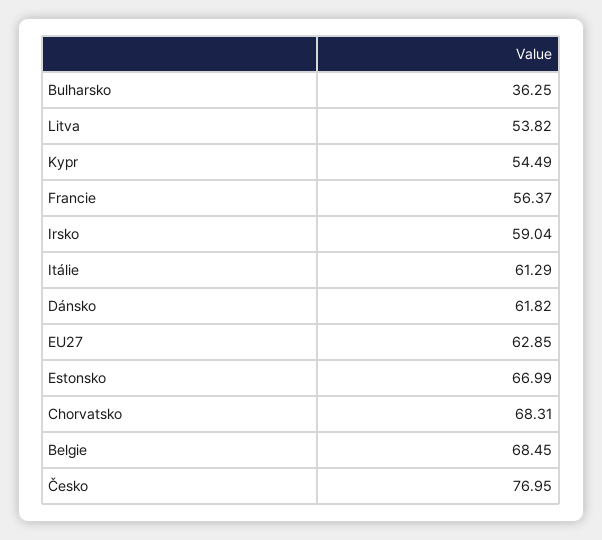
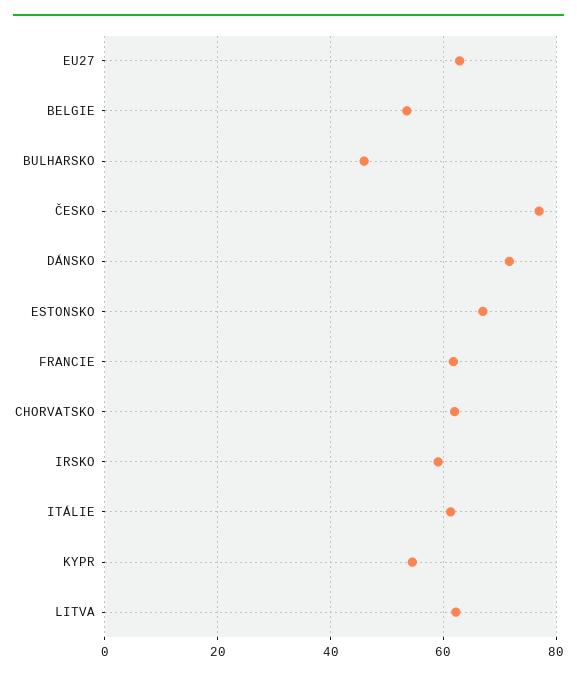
Bulharsko: 36.25 -> 46
Litva: 53.82 -> 62
Francie: 56.37 -> 62
Dánsko: 61.82 -> 72
Chorvatsko: 68.31 -> 62
Belgie: 68.45 -> 54

